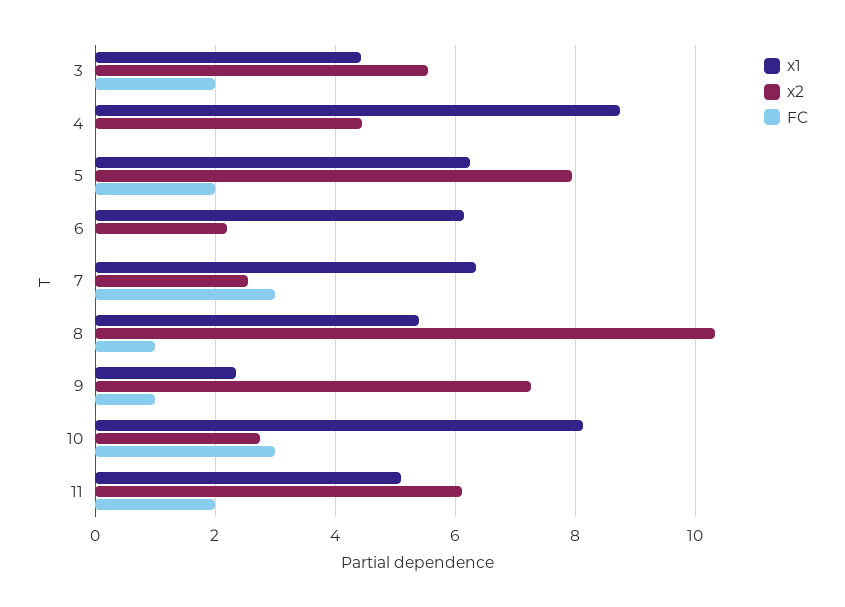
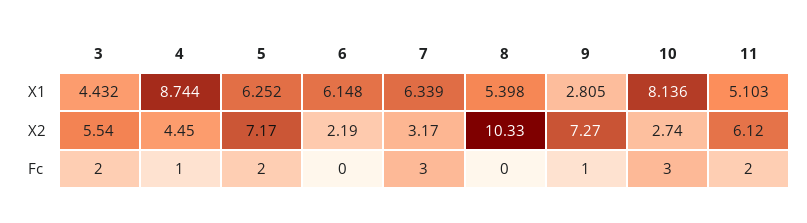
FC, 4: 0 -> 1
x2, 5: 8 -> 7.17
x2, 7: 2.6 -> 3.17
FC, 8: 1 -> 0
x1, 9: 2.4 -> 2.805

